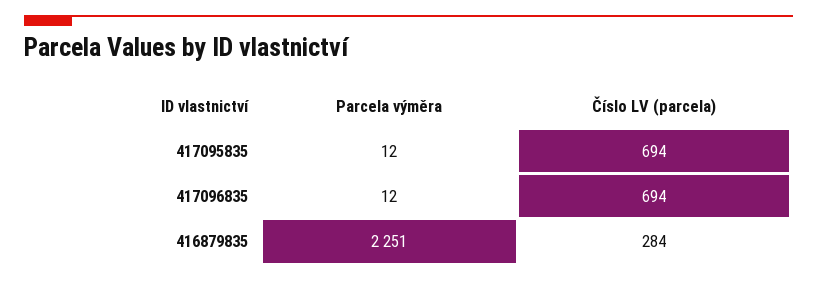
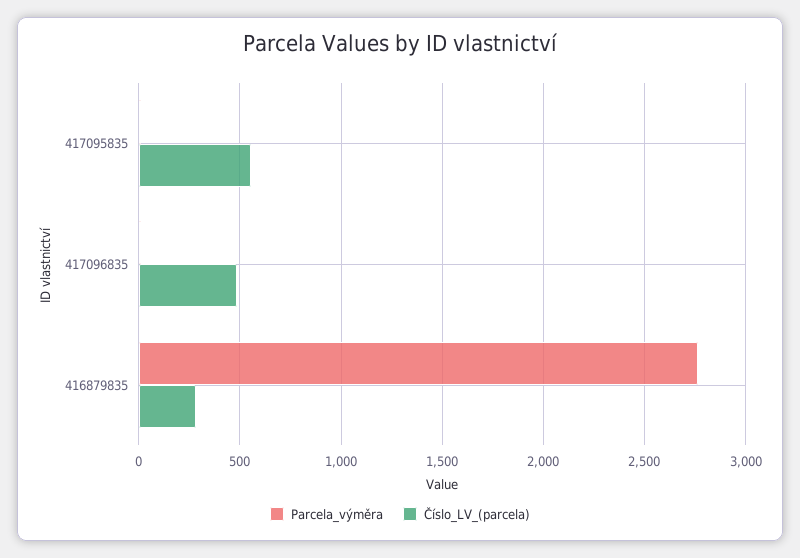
Číslo LV (parcela), 417095835: 694 -> 550
Číslo LV (parcela), 417096835: 694 -> 500
Parcela výměra, 416879835: 2251 -> 2750

